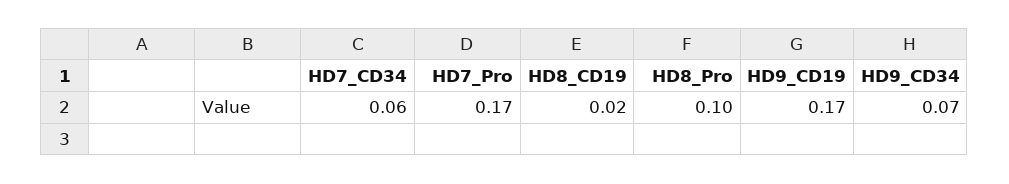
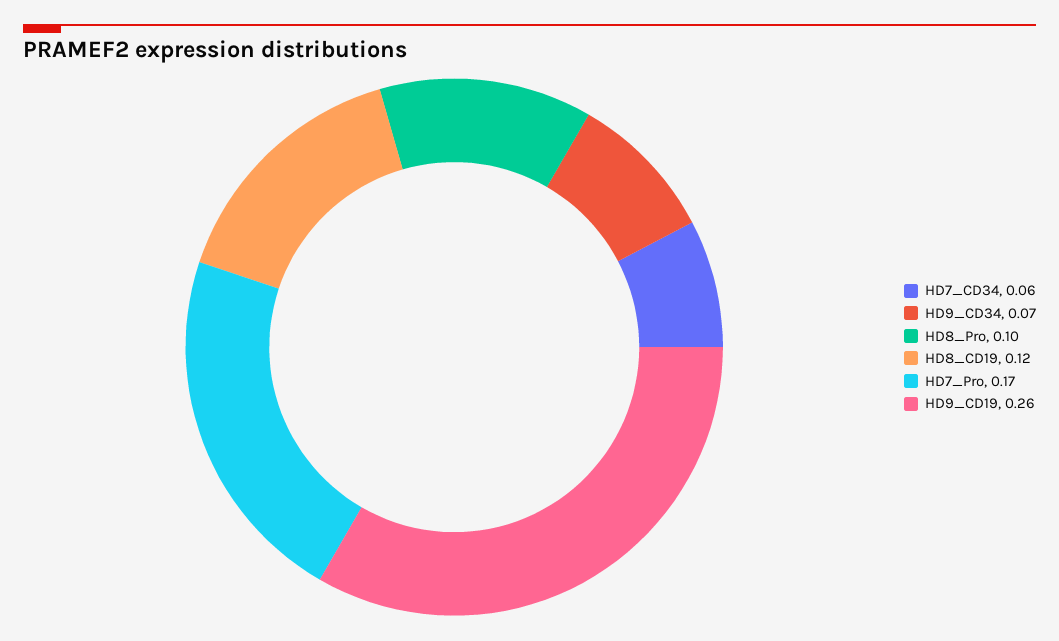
HD8_CD19: 0.02 -> 0.12
HD9_CD19: 0.17 -> 0.26

